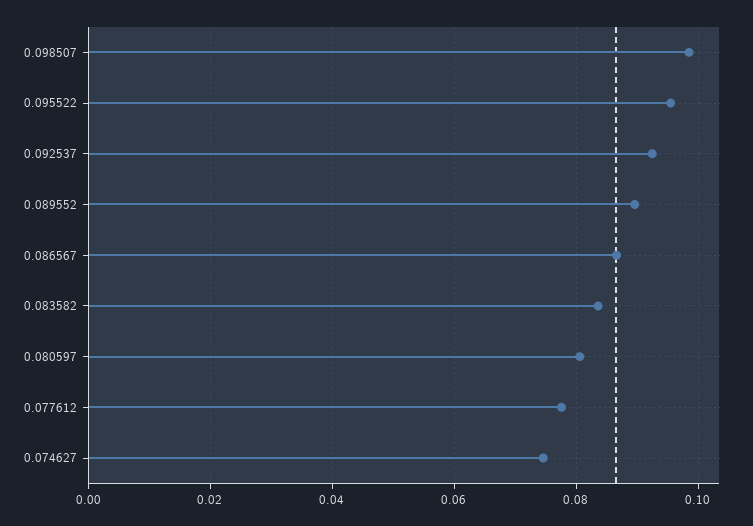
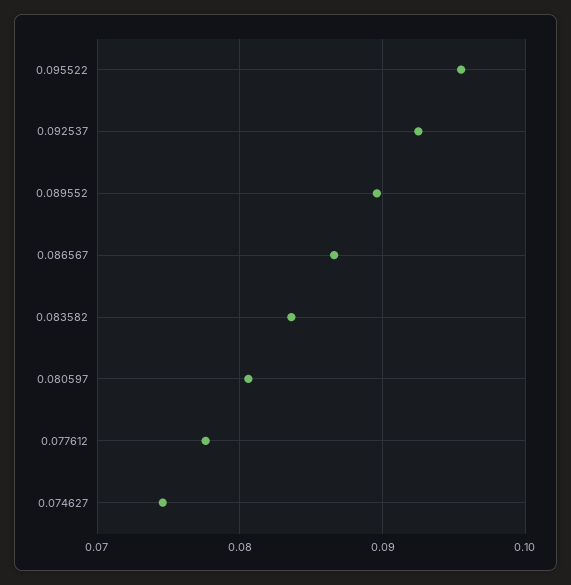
0.098507: 0.098 -> none

